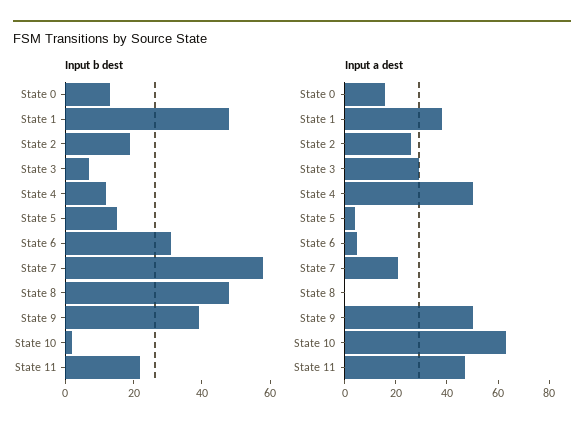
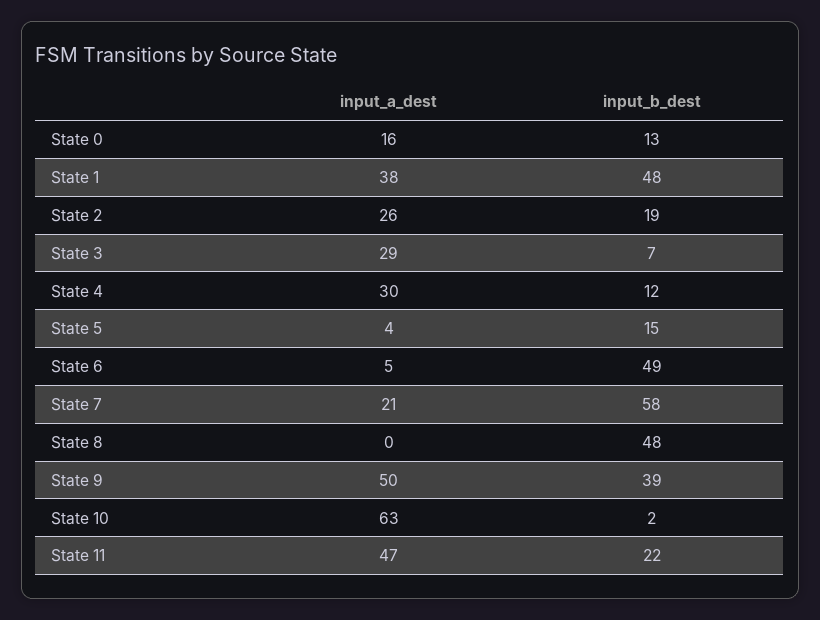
Input b dest, State 6: 30 -> 49
Input a dest, State 4: 50 -> 30

